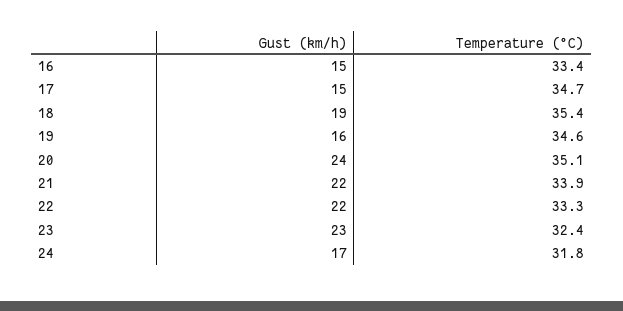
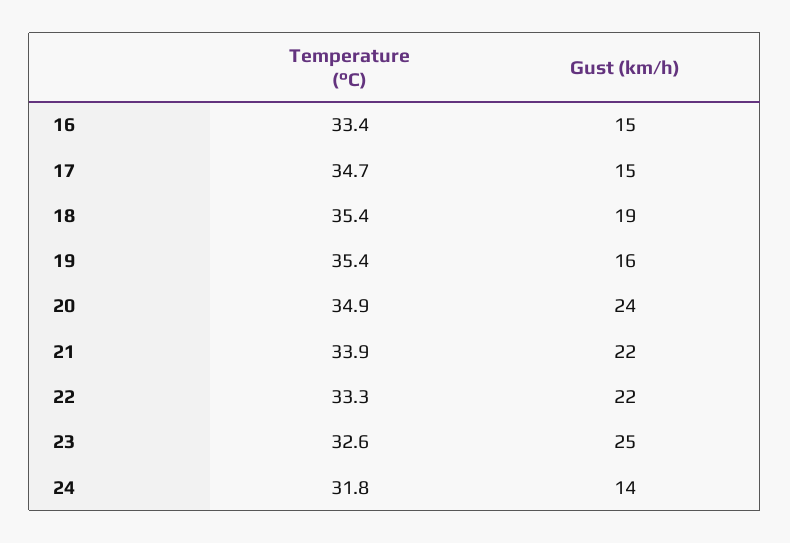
Temperature (°C), 19: 34.6 -> 35.4
Temperature (°C), 20: 35.1 -> 34.9
Gust (km/h), 23: 23 -> 25
Temperature (°C), 23: 32.4 -> 32.6
Gust (km/h), 24: 17 -> 14

